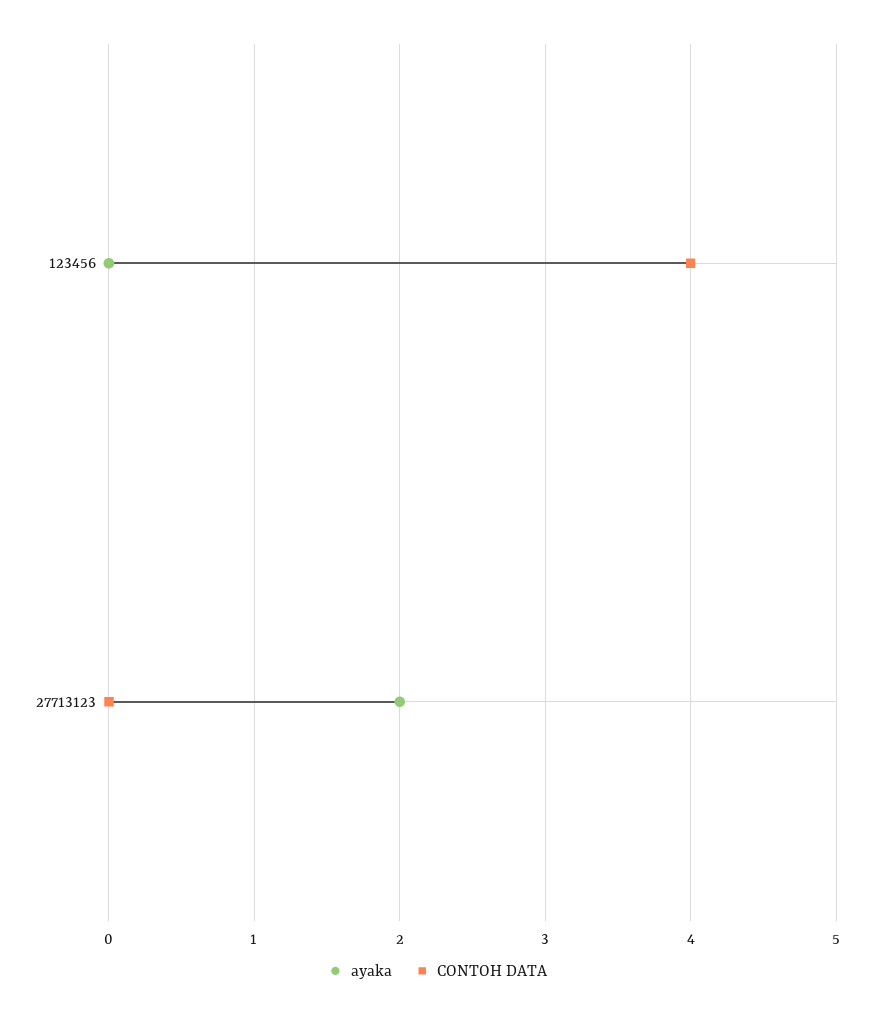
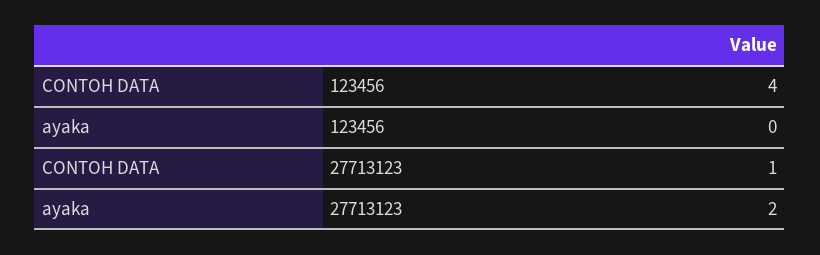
CONTOH DATA, 27713123: 0 -> 1

